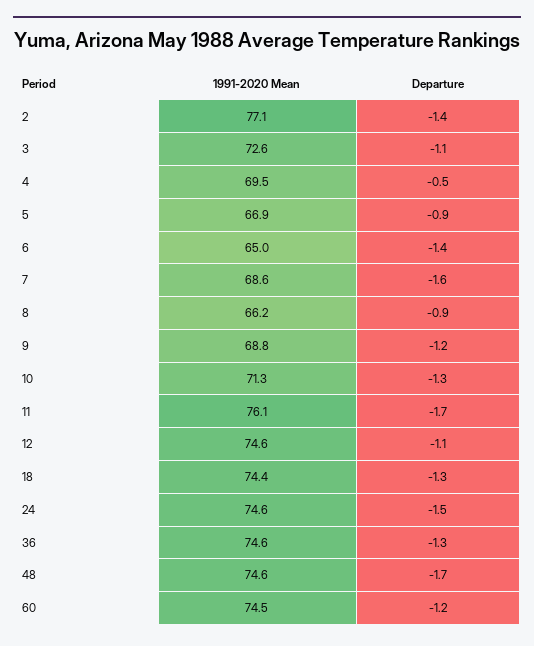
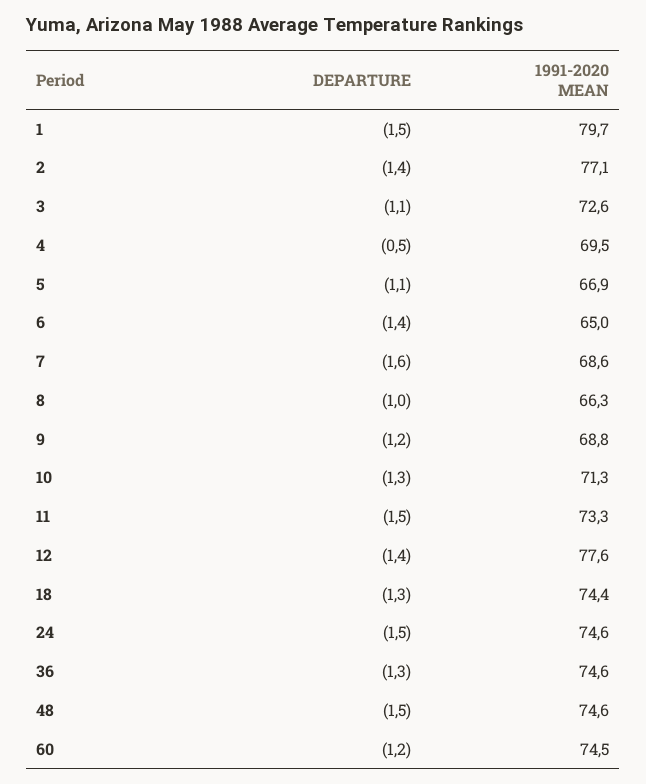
Departure, 5: -0.9 -> -1.1
1991-2020 Mean, 8: 66.2 -> 66.3
Departure, 8: -0.9 -> -1
1991-2020 Mean, 11: 76.1 -> 73.3
Departure, 11: -1.7 -> -1.5
1991-2020 Mean, 12: 74.6 -> 77.6
Departure, 12: -1.1 -> -1.4
Departure, 48: -1.7 -> -1.5
Departure, 1: none -> -1.5
1991-2020 Mean, 1: none -> 79.7

